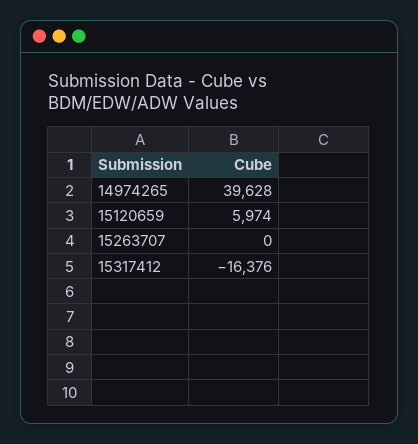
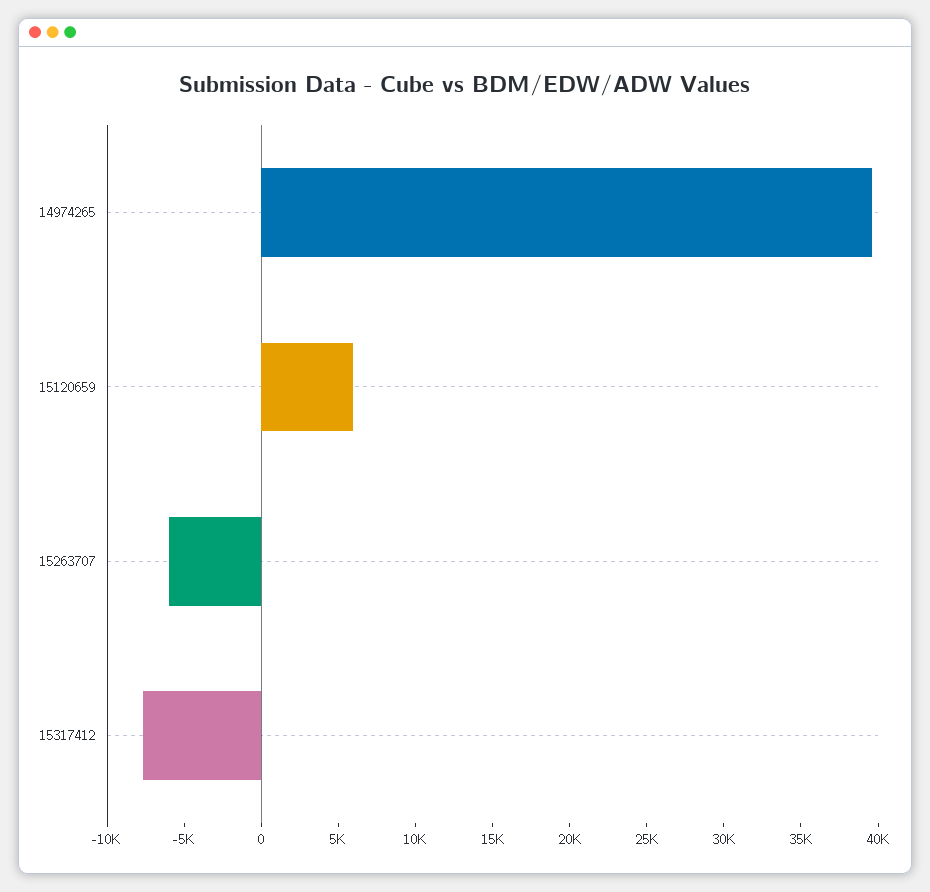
15263707: 0 -> -6000
15317412: -16376 -> -8000

